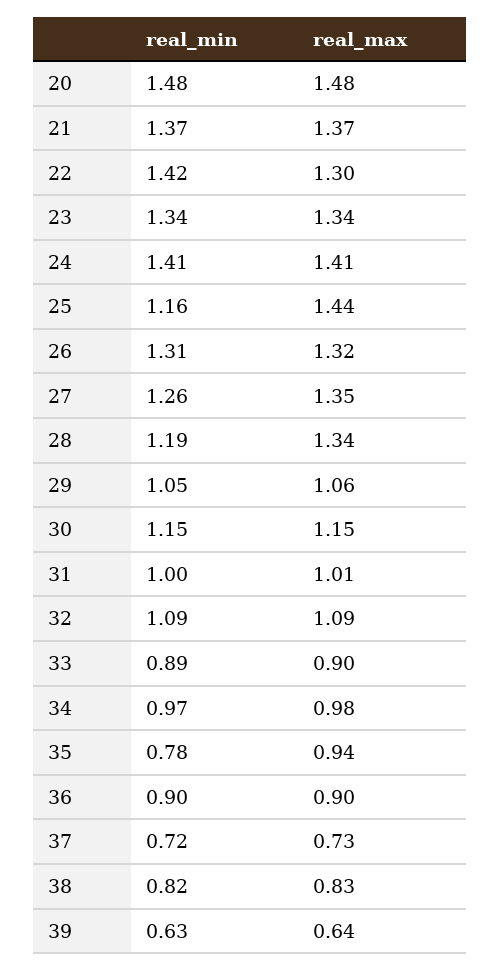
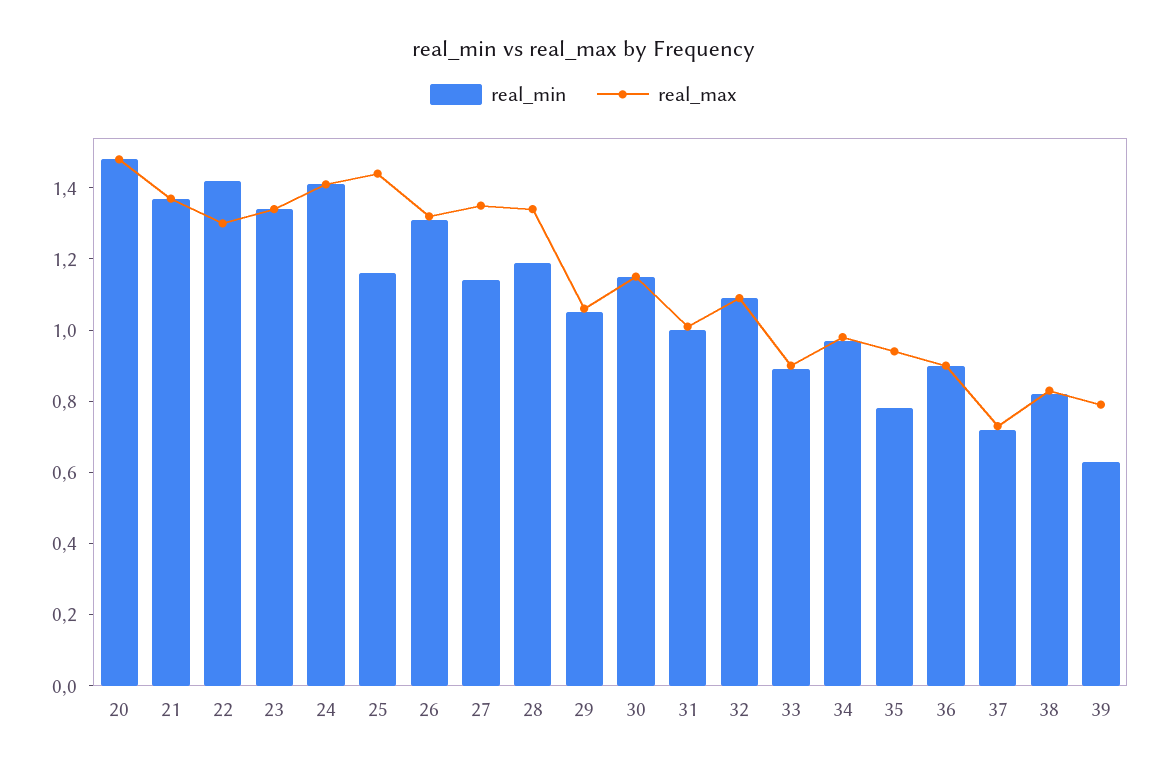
real_min, 27: 1.26 -> 1.15
real_max, 39: 0.64 -> 0.8

